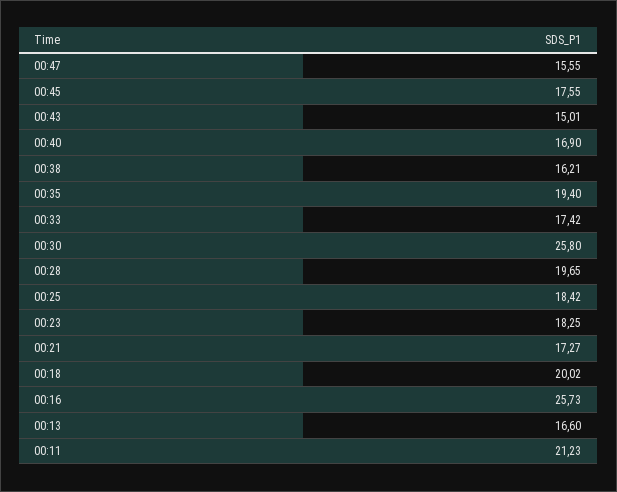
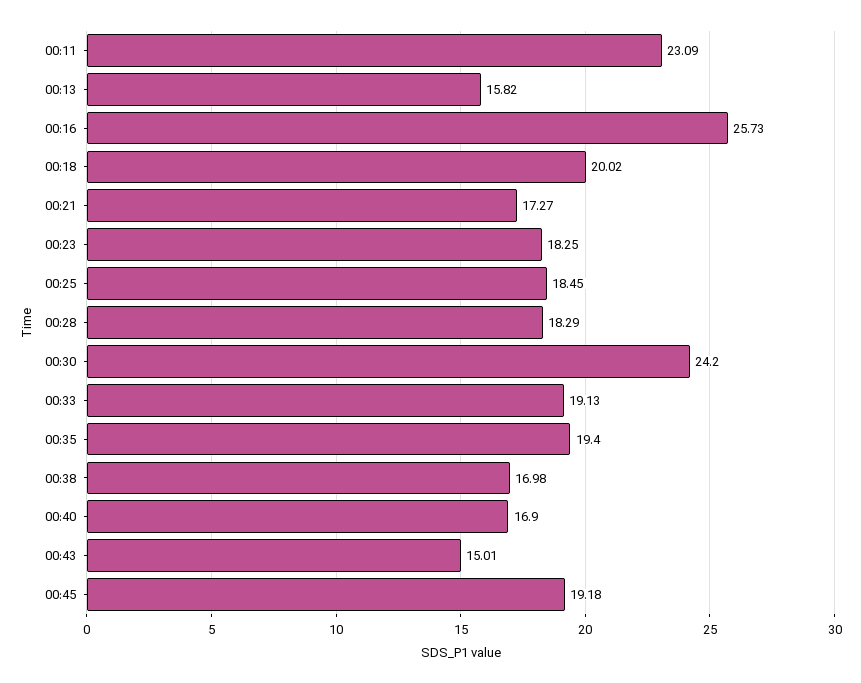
00:47: 15.55 -> none
00:45: 17.55 -> 19.18
00:38: 16.21 -> 16.98
00:33: 17.42 -> 19.13
00:30: 25.8 -> 24.2
00:28: 19.65 -> 18.29
00:25: 18.42 -> 18.45
00:13: 16.6 -> 15.82
00:11: 21.23 -> 23.09

